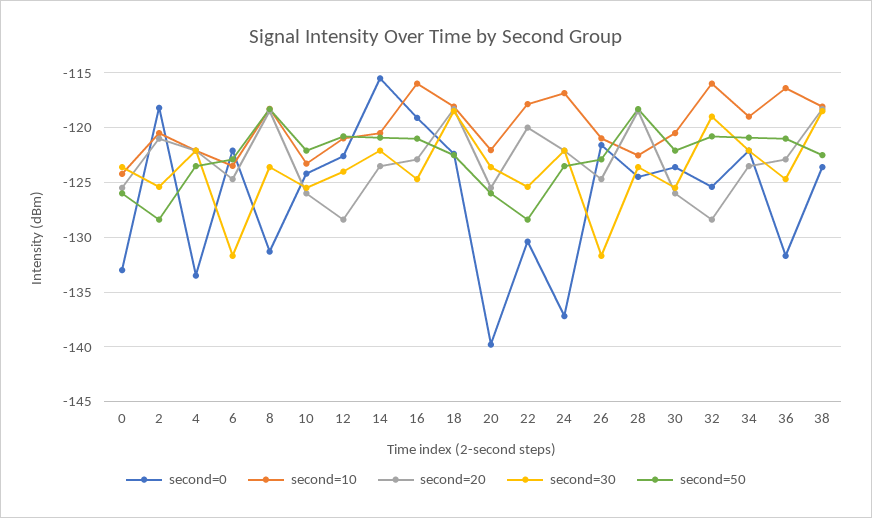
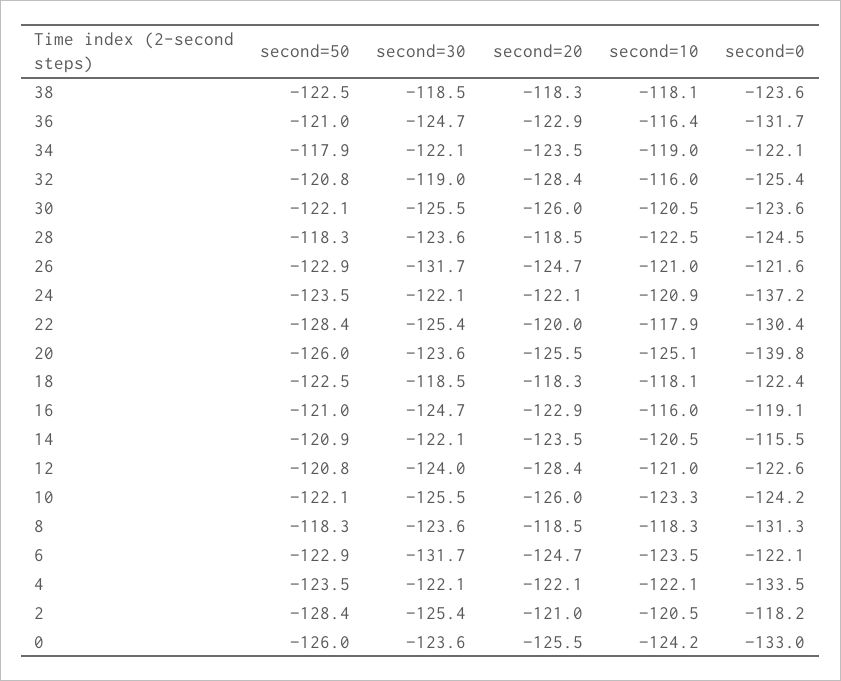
second=10, 20: -122 -> -125.1
second=10, 24: -117 -> -120.9
second=50, 34: -121 -> -117.9

